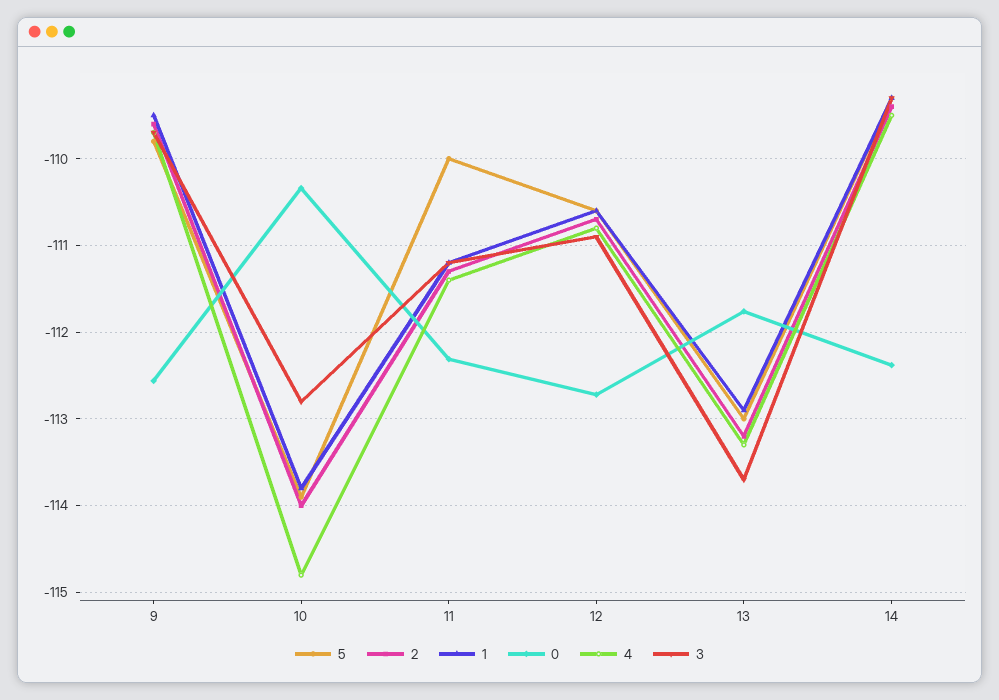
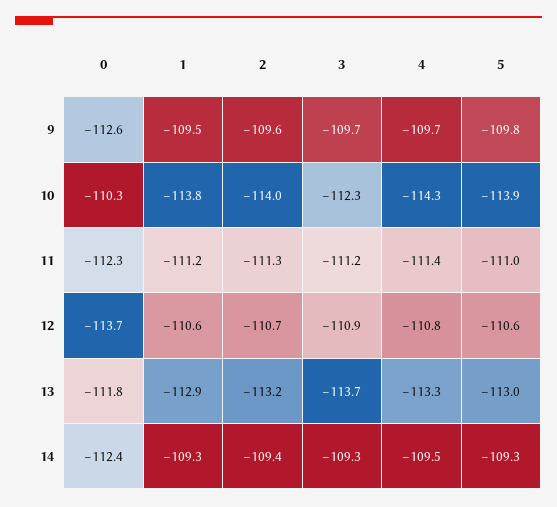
4, 10: -114.8 -> -114.3
3, 10: -112.8 -> -112.3
5, 11: -110 -> -111
0, 12: -112.7 -> -113.7

